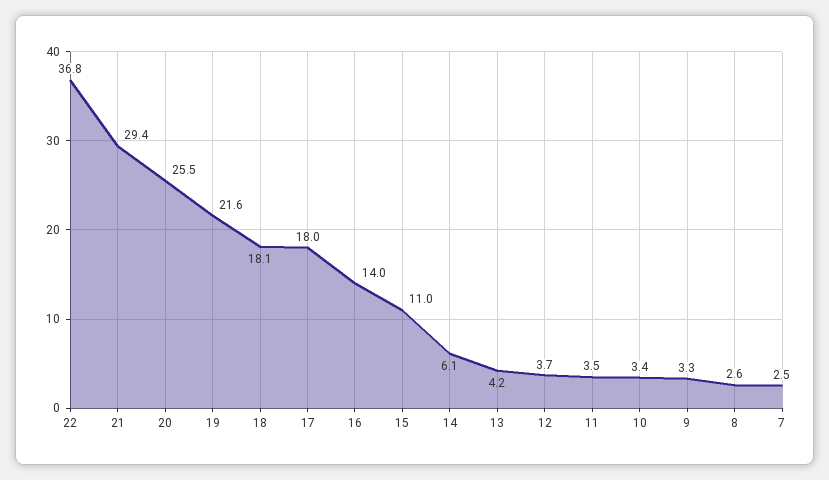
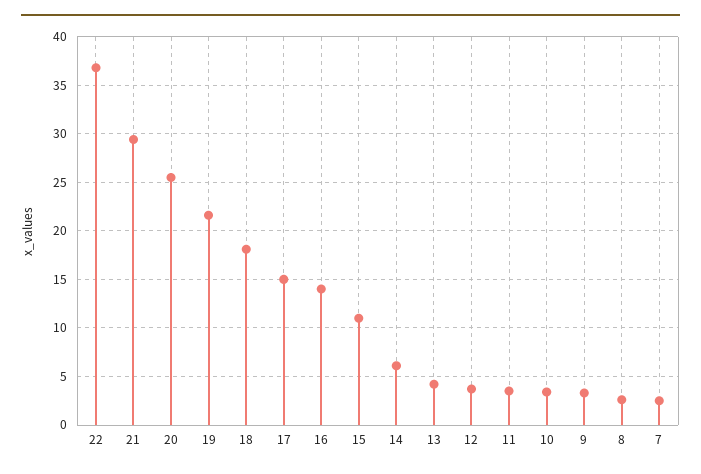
17: 18 -> 15

